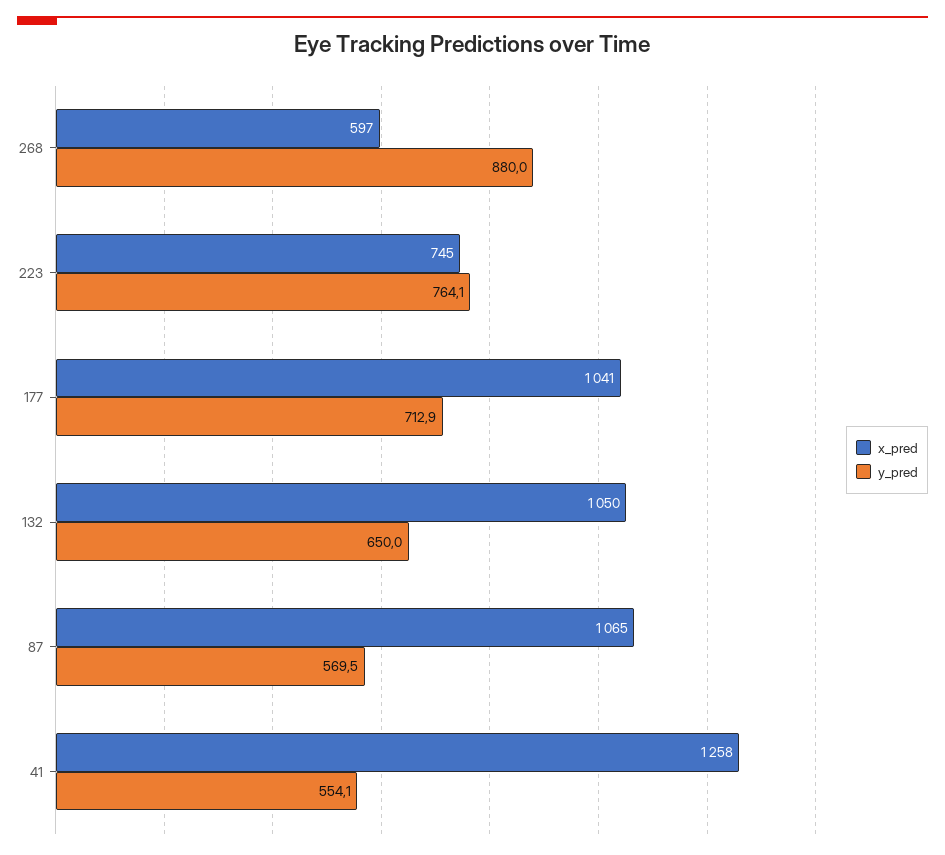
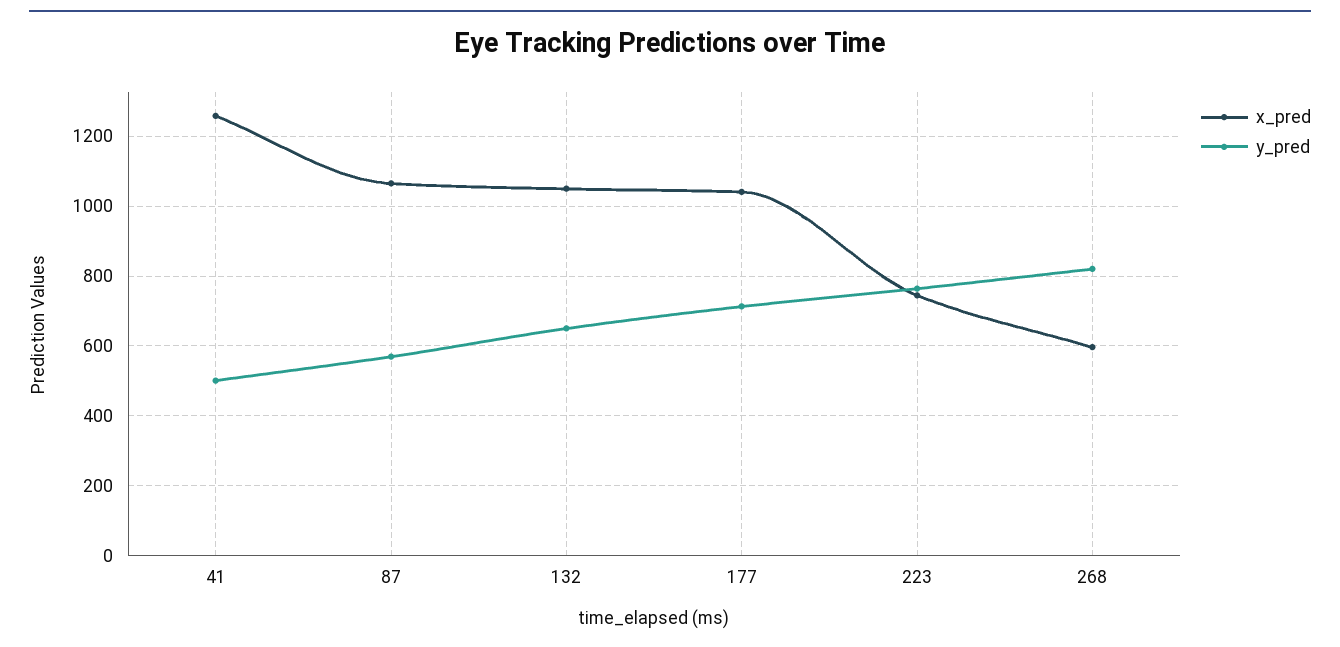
y_pred, 268: 880 -> 820
y_pred, 41: 554.1 -> 500

